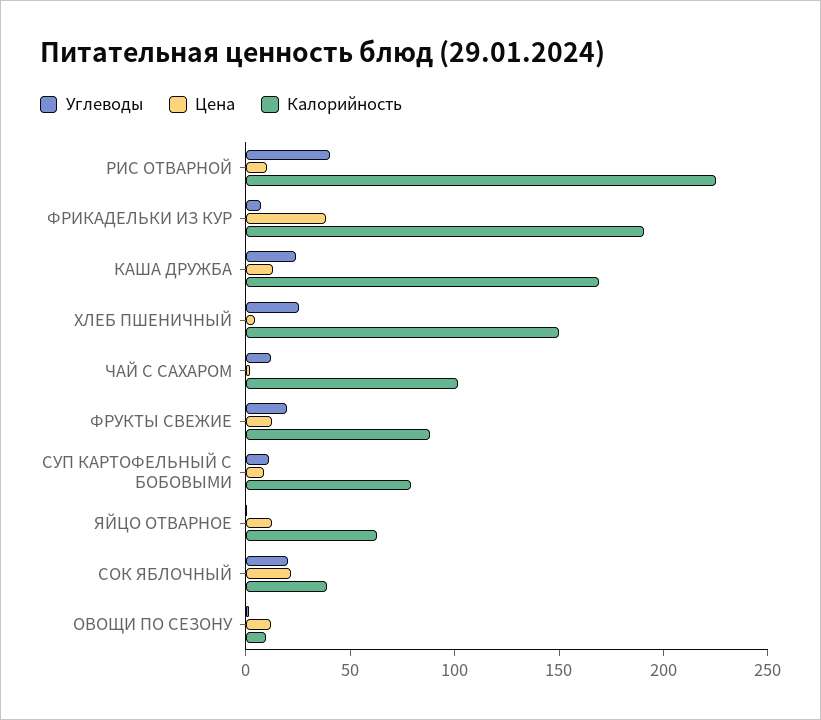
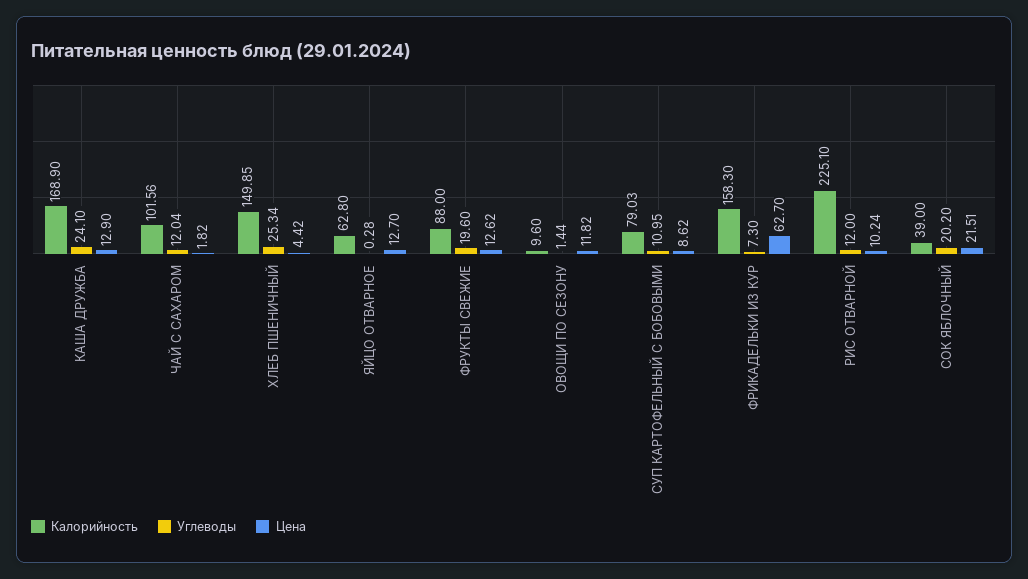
Углеводы, РИС ОТВАРНОЙ: 40 -> 12
Цена, ФРИКАДЕЛЬКИ ИЗ КУР: 40 -> 62.7
Калорийность, ФРИКАДЕЛЬКИ ИЗ КУР: 190 -> 158.3

